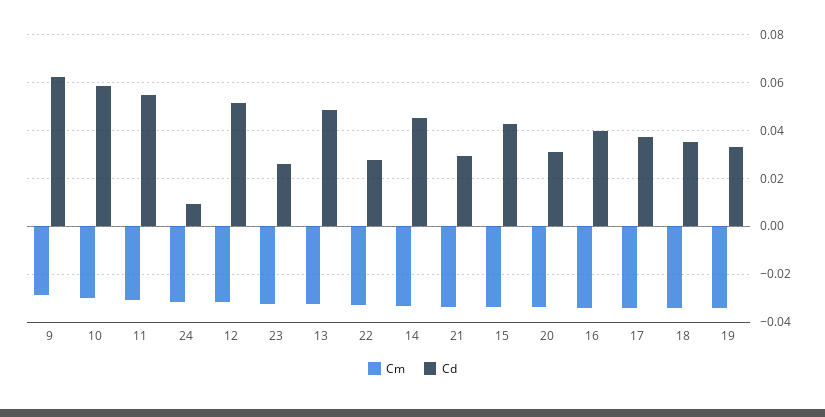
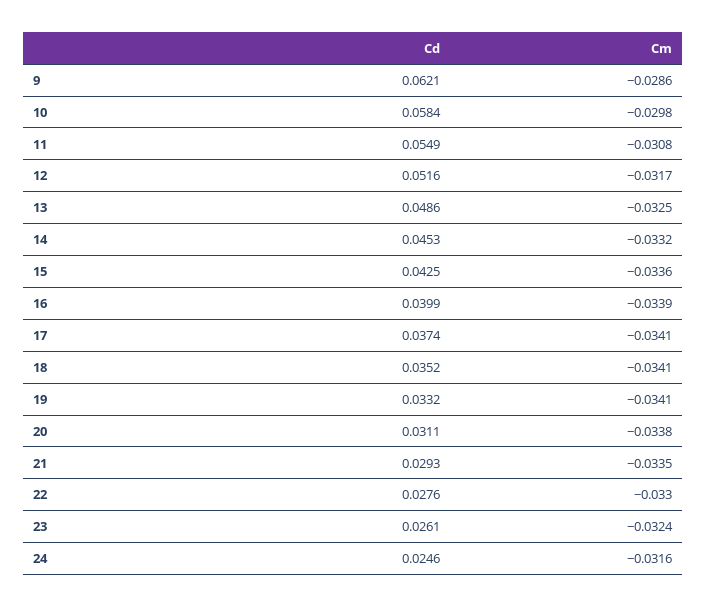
Cd, 24: 0.01 -> 0.0246

